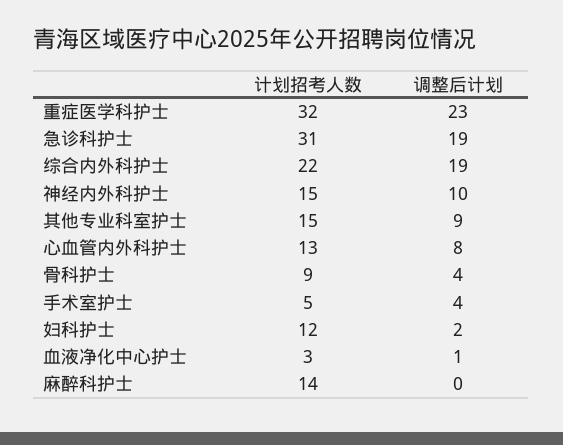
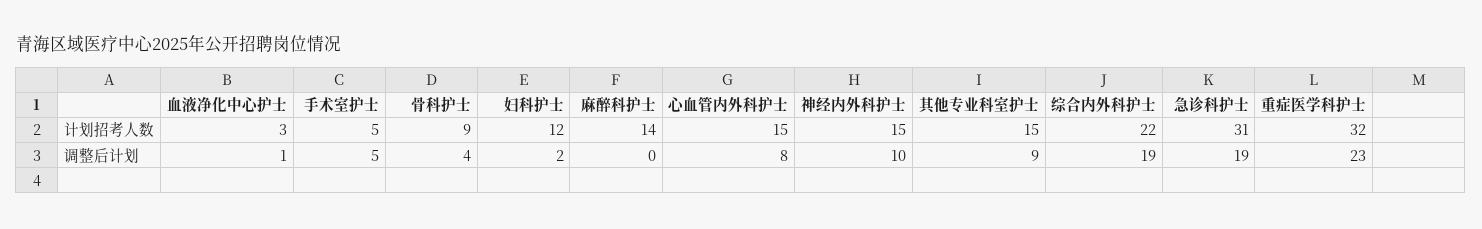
计划招考人数, 心血管内外科护士: 13 -> 15
调整后计划, 手术室护士: 4 -> 5

